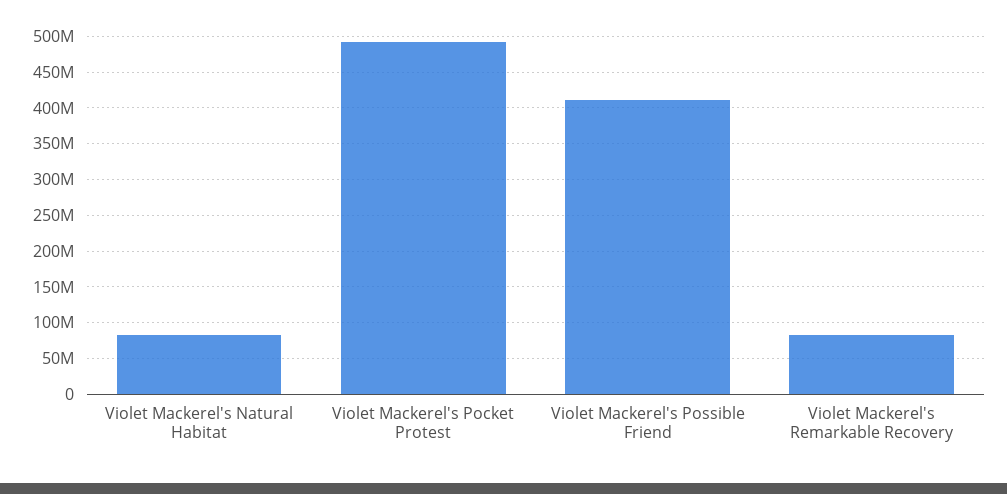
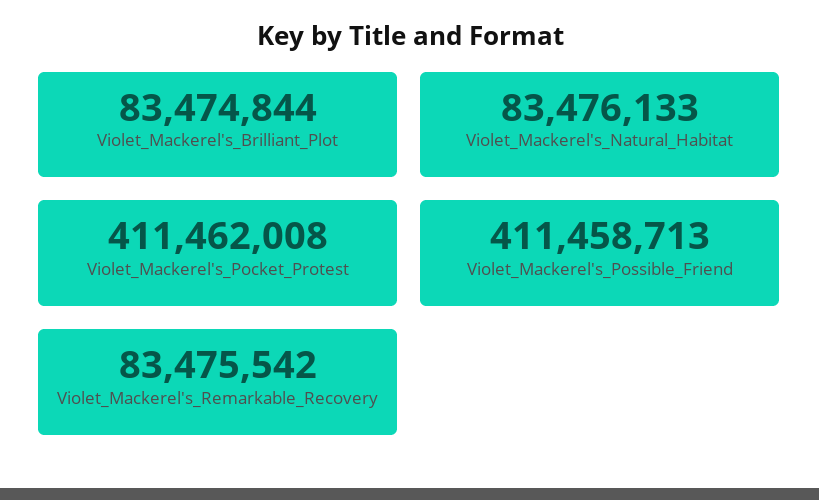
Violet Mackerel's Pocket Protest: 490000000 -> 411462008
Violet_Mackerel's_Brilliant_Plot: none -> 83474844

